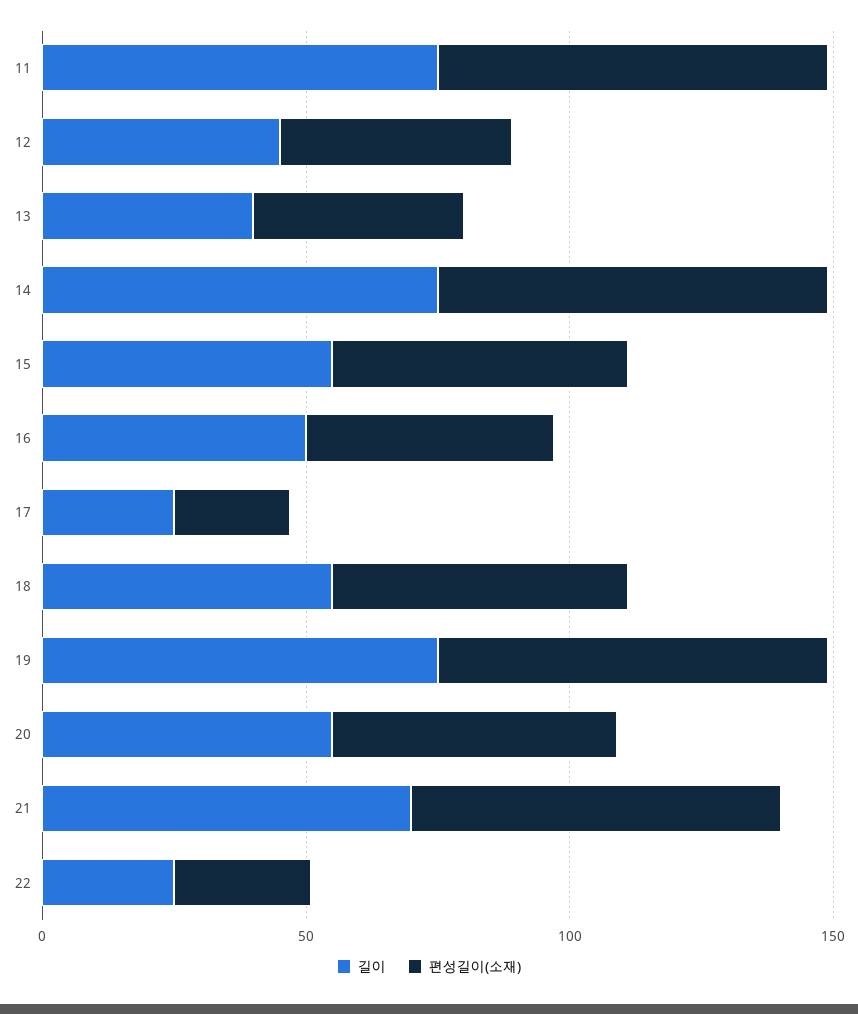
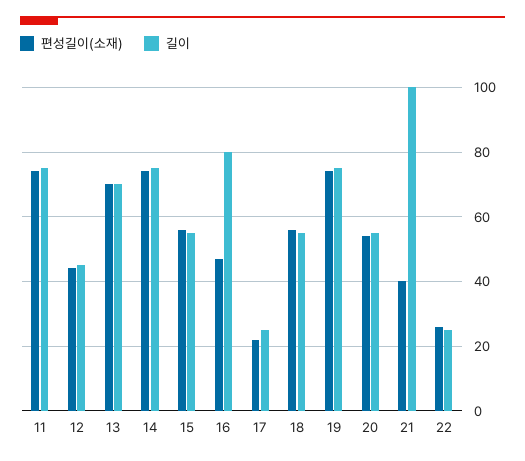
길이, 13: 40 -> 70
편성길이(소재), 13: 40 -> 70
길이, 16: 50 -> 80
길이, 21: 70 -> 100
편성길이(소재), 21: 70 -> 40

